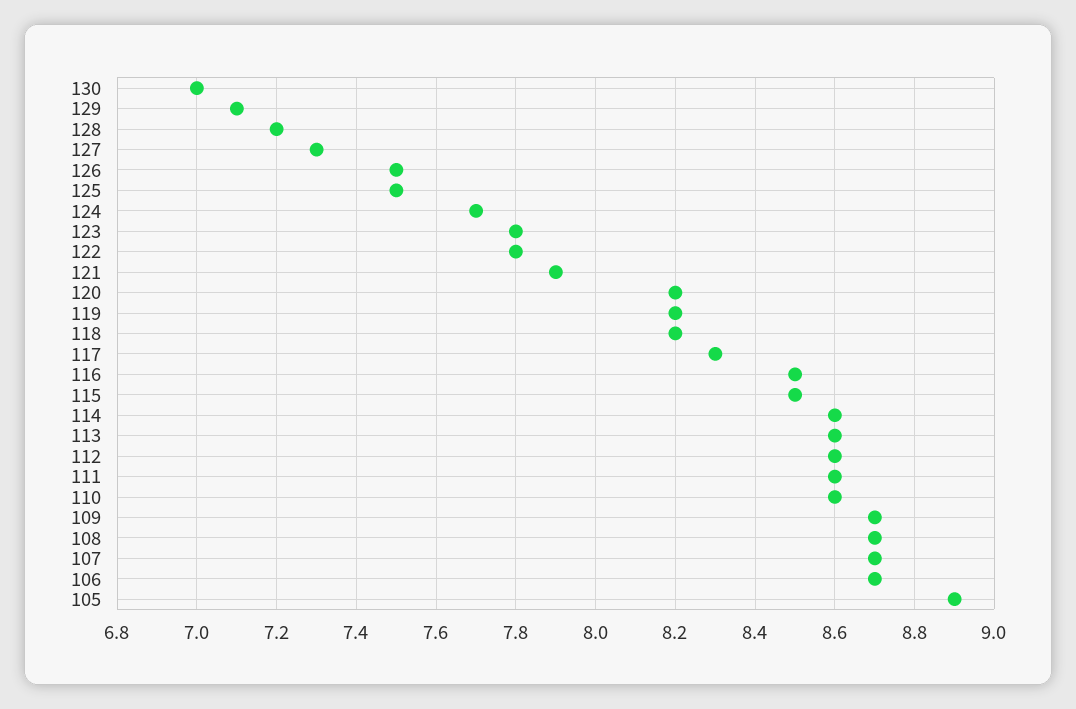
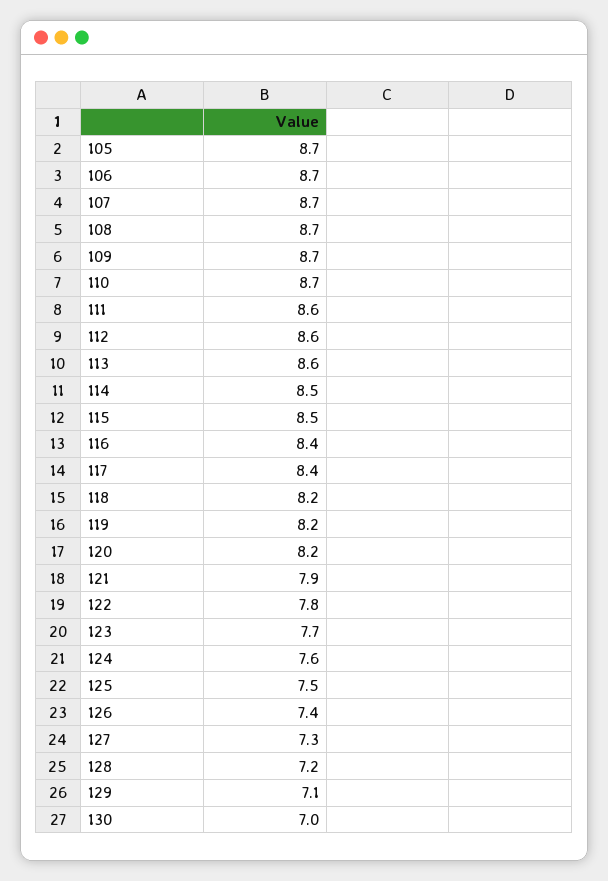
126: 7.5 -> 7.4
124: 7.7 -> 7.6
123: 7.8 -> 7.7
117: 8.3 -> 8.4
116: 8.5 -> 8.4
114: 8.6 -> 8.5
110: 8.6 -> 8.7
105: 8.9 -> 8.7

